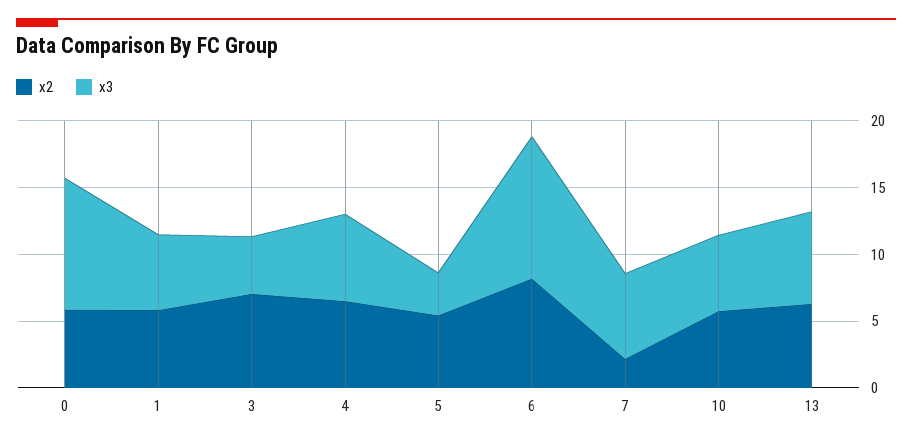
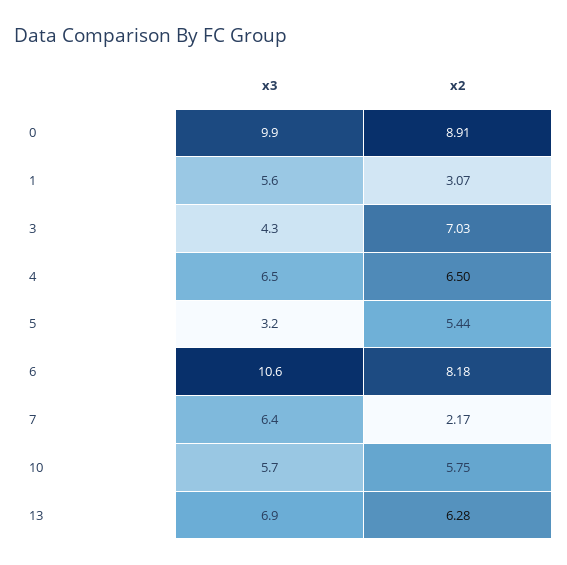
x2, 0: 6 -> 8.91
x2, 1: 6 -> 3.07

